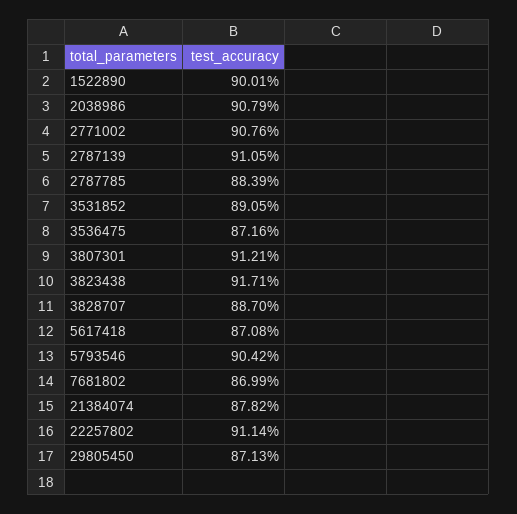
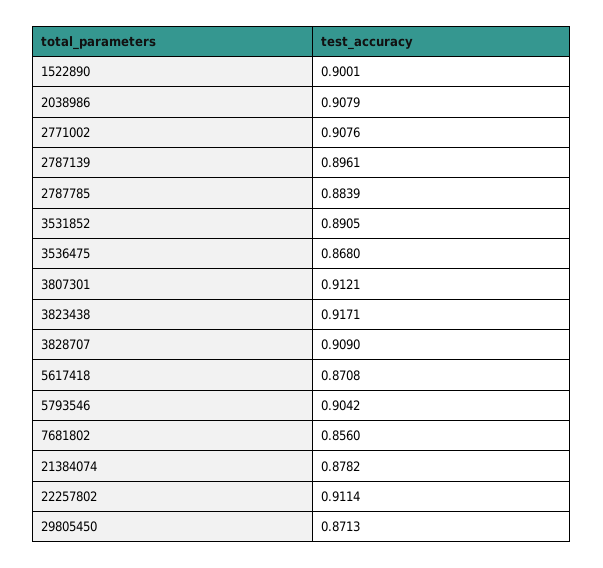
2787139: 0.9105 -> 0.8961
3536475: 0.8716 -> 0.868
3828707: 0.887 -> 0.909
7681802: 0.8699 -> 0.856

